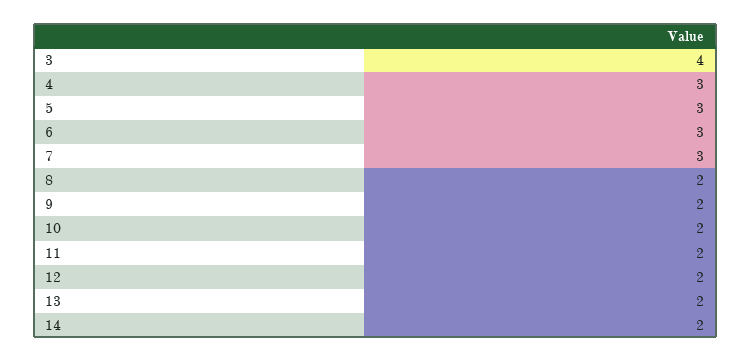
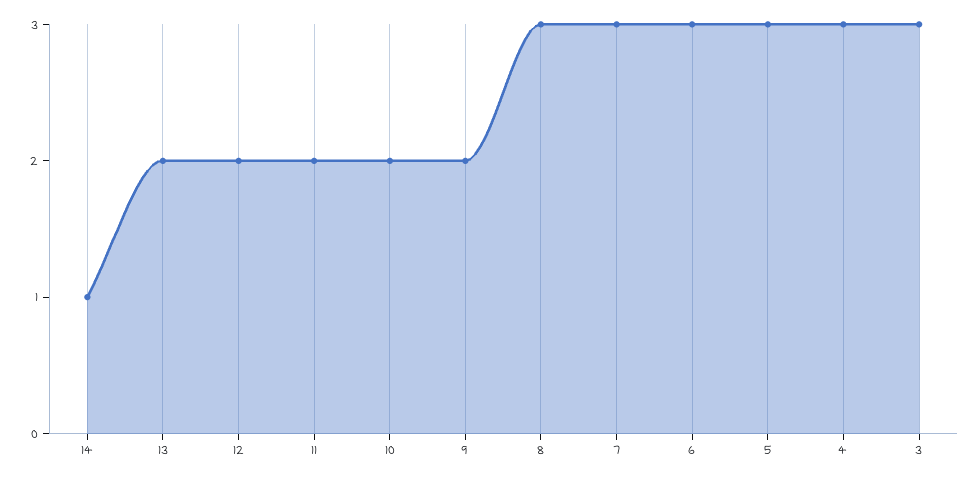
3: 4 -> 3
8: 2 -> 3
14: 2 -> 1

